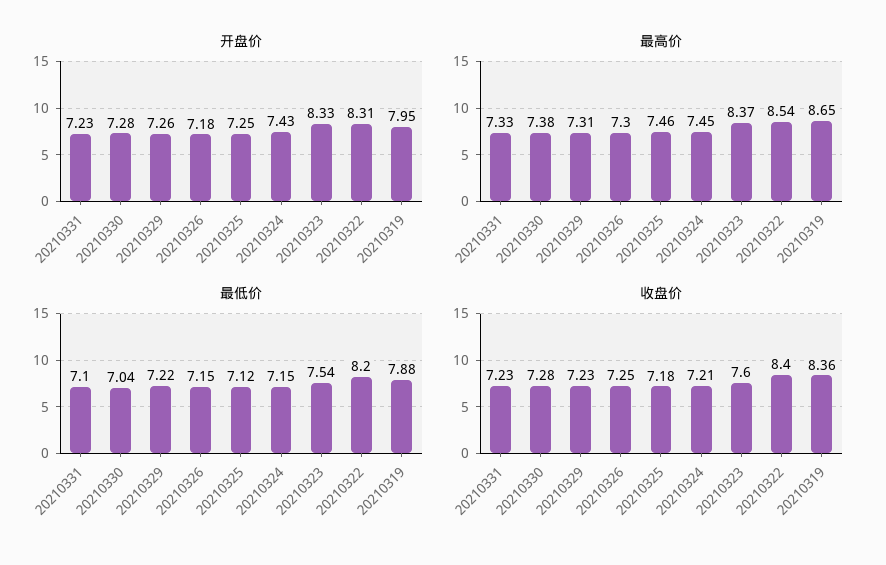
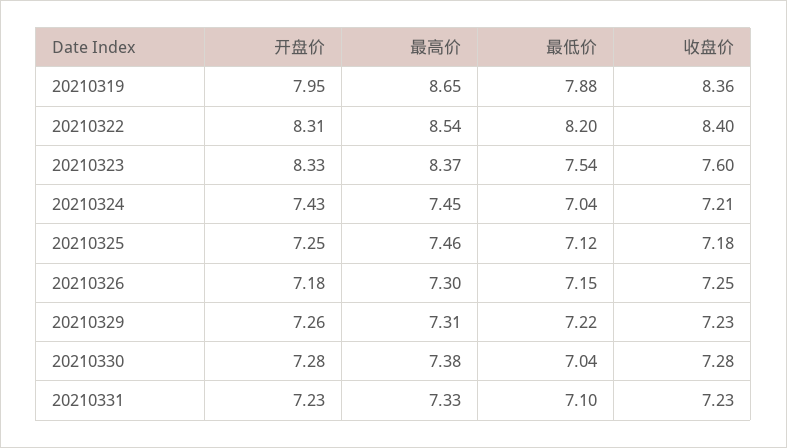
最低价, 20210324: 7.15 -> 7.04

